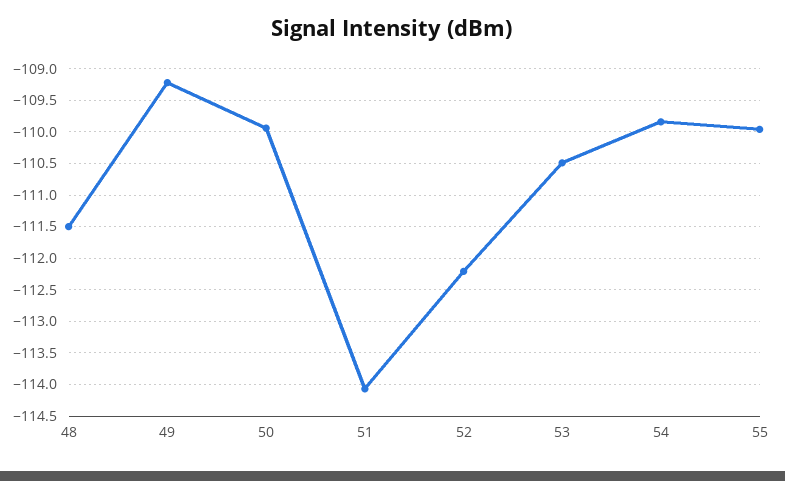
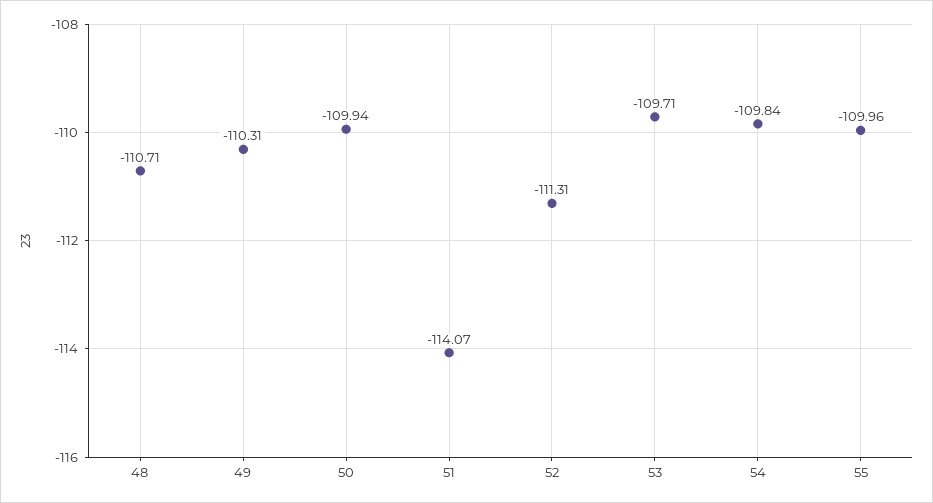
48: -111.5 -> -110.71
49: -109.2 -> -110.31
52: -112.2 -> -111.31
53: -110.5 -> -109.71

